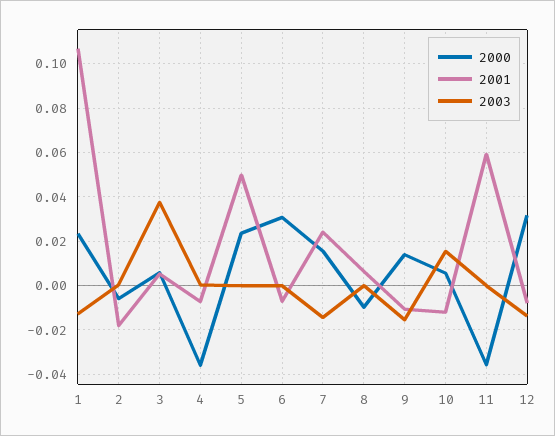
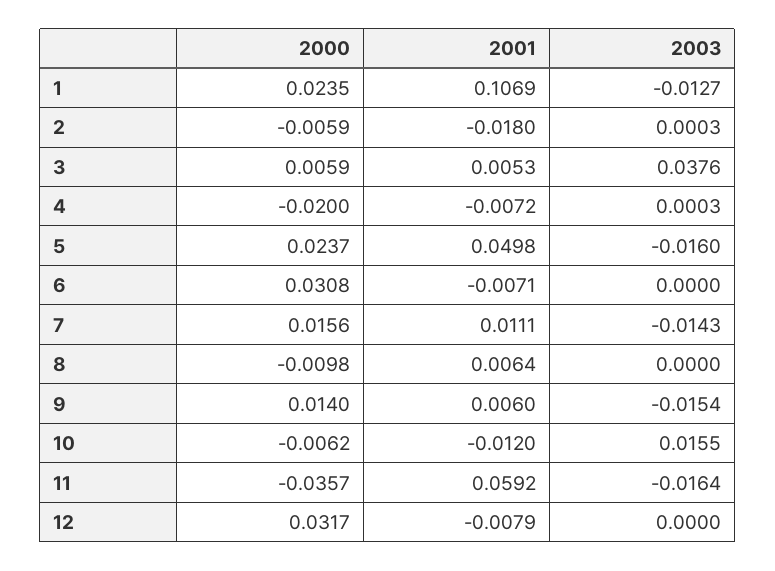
2000, 4: -0.035 -> -0.02
2003, 5: 0 -> -0.016
2001, 7: 0.025 -> 0.0111
2001, 9: -0.01 -> 0.006
2000, 10: 0.005 -> -0.0062
2003, 11: 0 -> -0.0164
2003, 12: -0.015 -> 0

